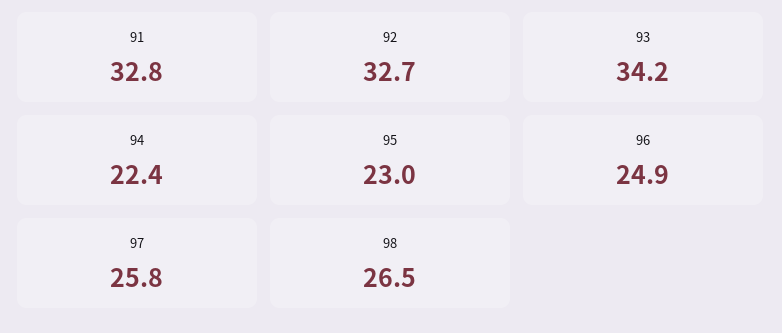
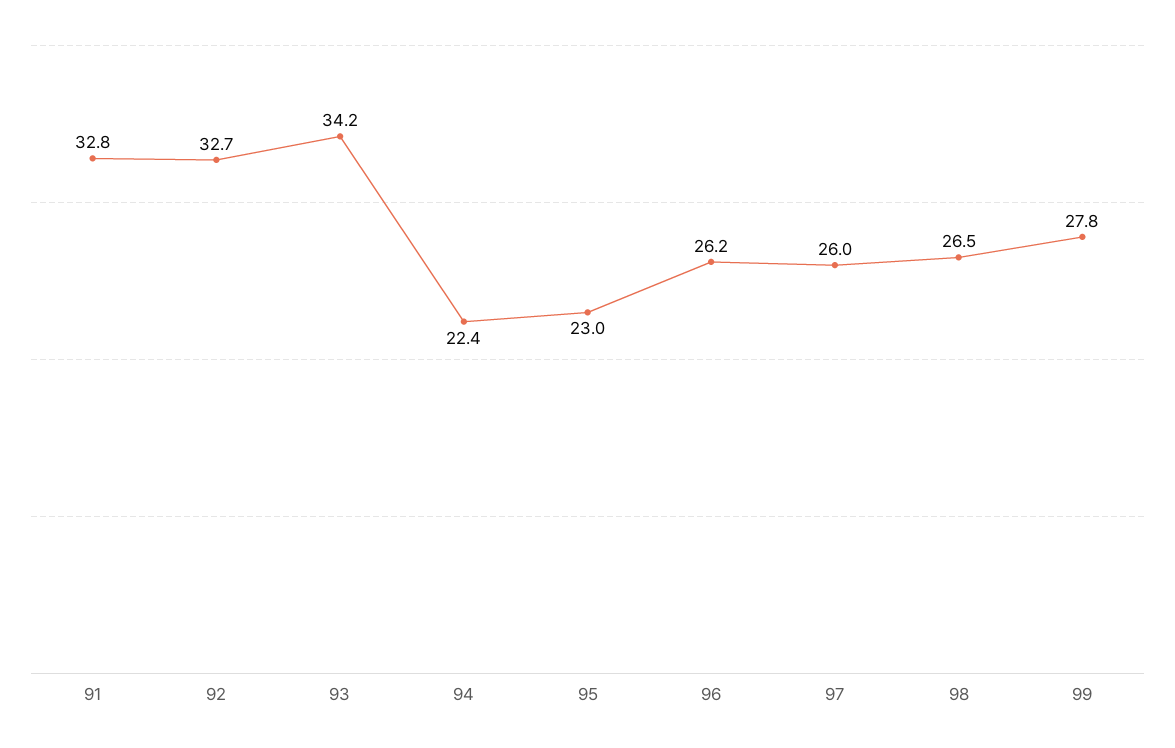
96: 24.9 -> 26.2
97: 25.8 -> 26
99: none -> 27.8

